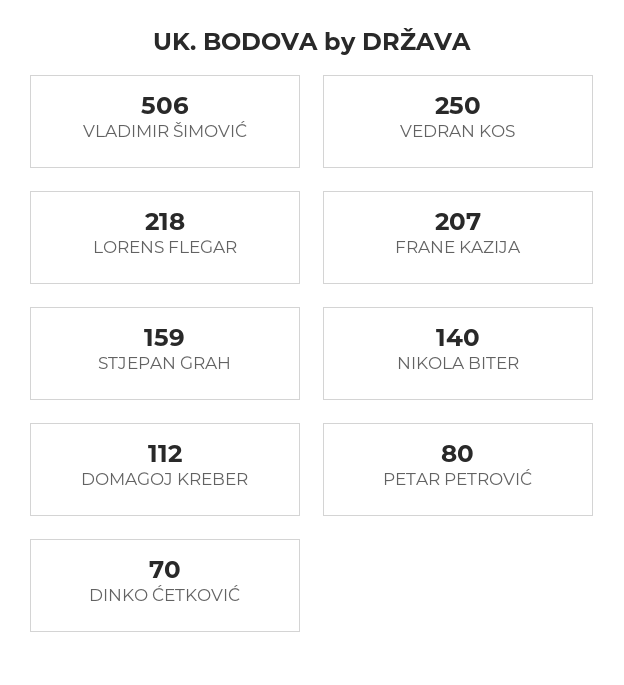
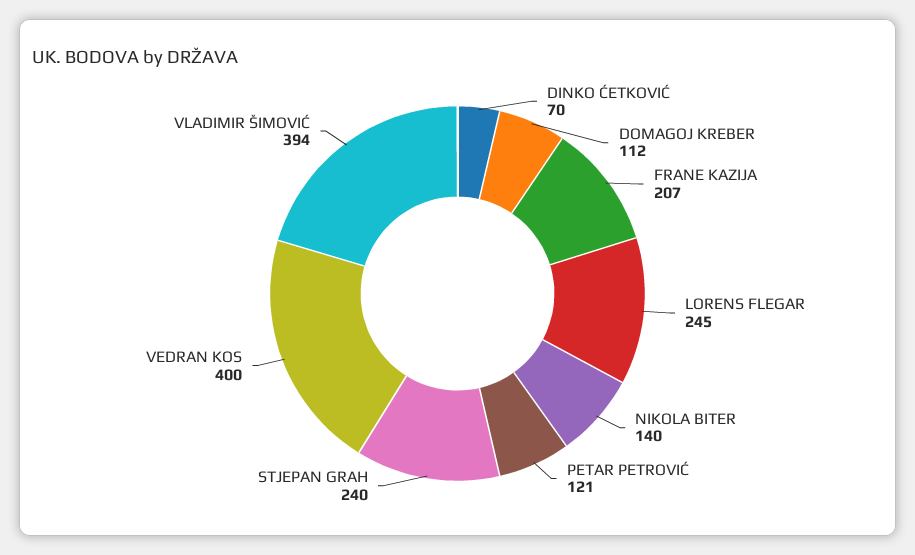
VLADIMIR ŠIMOVIĆ: 506 -> 394
VEDRAN KOS: 250 -> 400
LORENS FLEGAR: 218 -> 245
STJEPAN GRAH: 159 -> 240
PETAR PETROVIĆ: 80 -> 121

